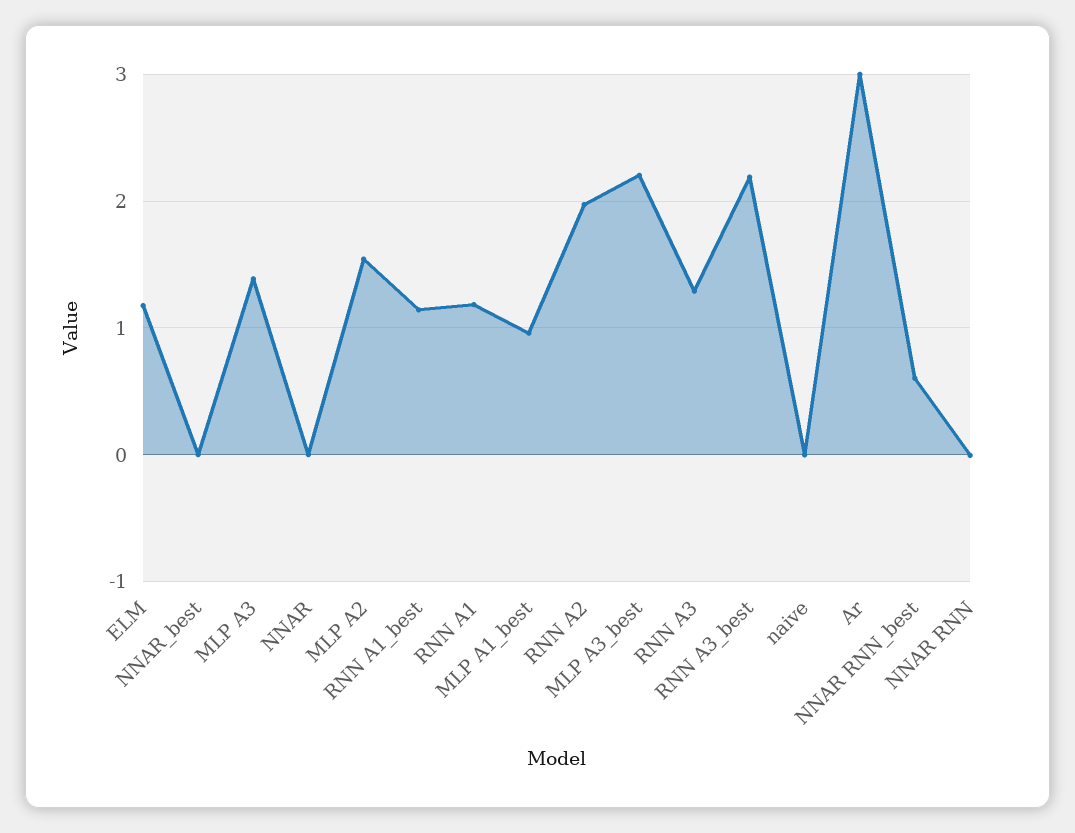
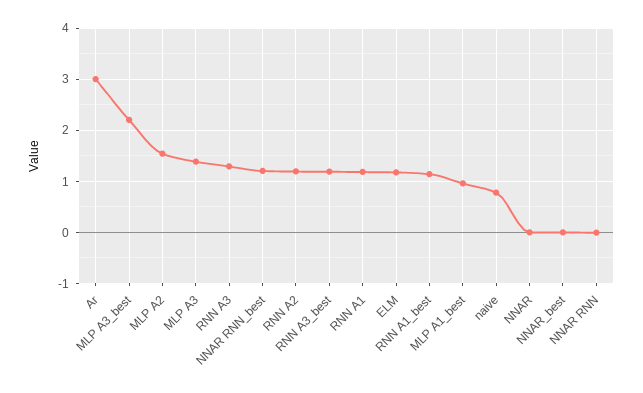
RNN A2: 2 -> 1.2
RNN A3_best: 2.2 -> 1.2
naive: 0 -> 0.8
NNAR RNN_best: 0.6 -> 1.2

